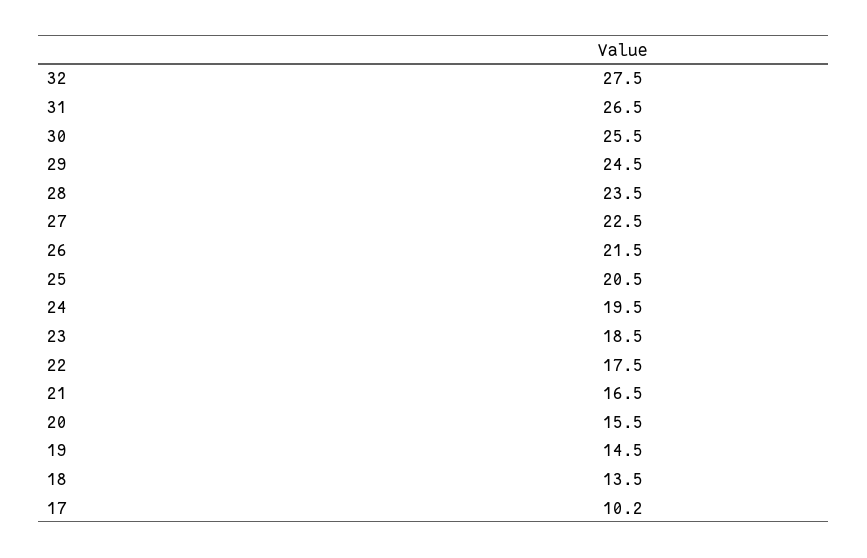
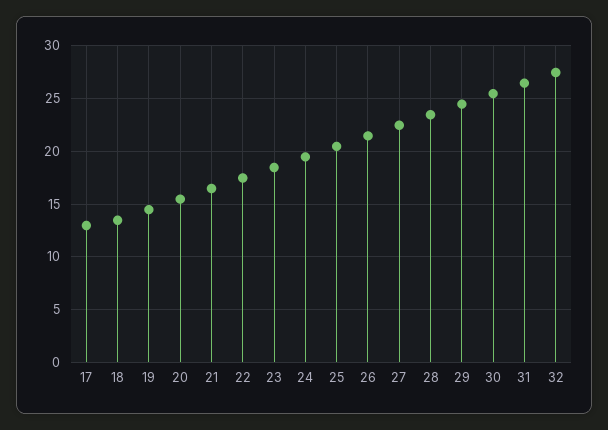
17: 10.2 -> 13

